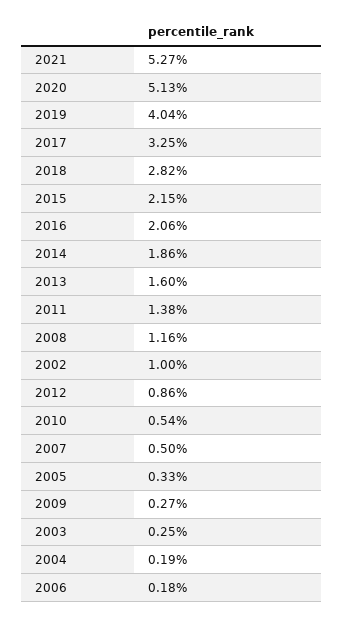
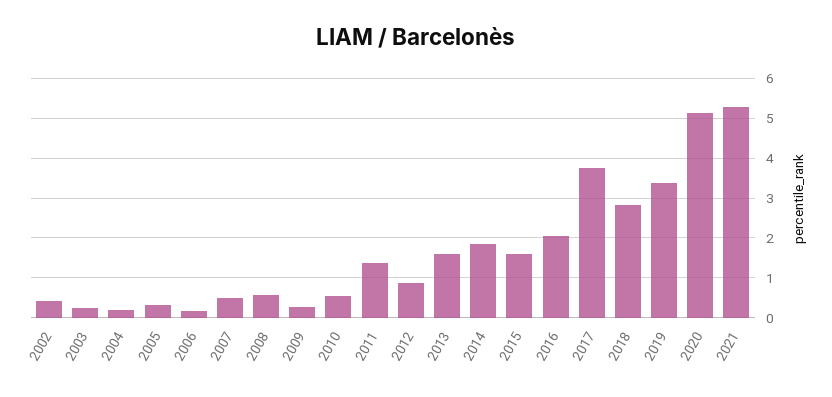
2019: 4.04 -> 3.4
2017: 3.25 -> 3.8
2015: 2.15 -> 1.6
2008: 1.16 -> 0.6
2002: 1 -> 0.4

